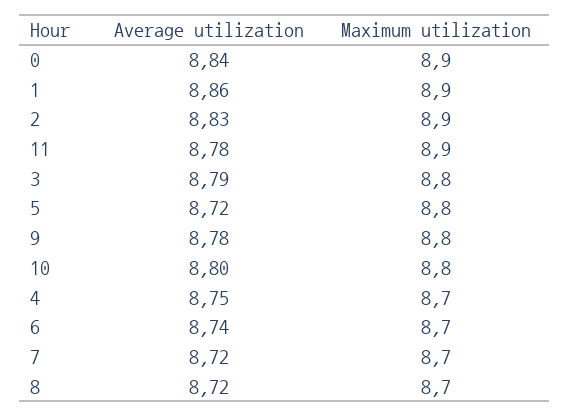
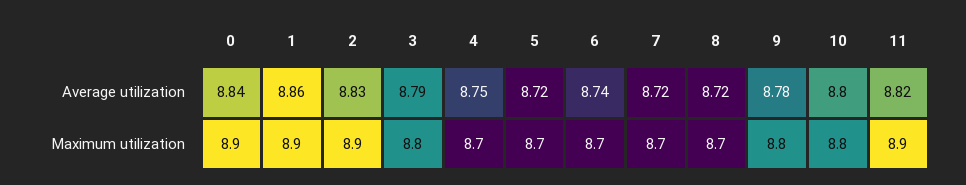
Average utilization, 11: 8.78 -> 8.82
Maximum utilization, 5: 8.8 -> 8.7

